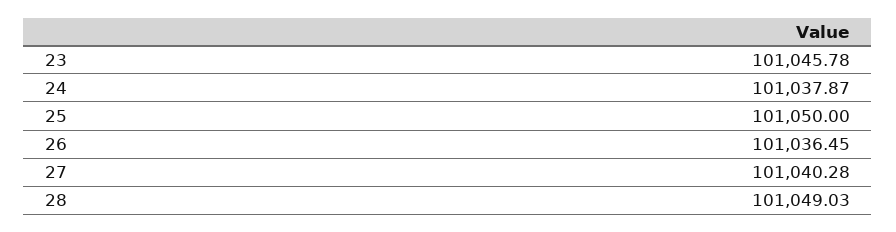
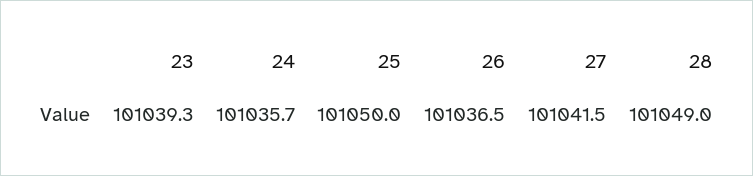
23: 101045.78 -> 101039.3
24: 101037.87 -> 101035.7
27: 101040.28 -> 101041.5

